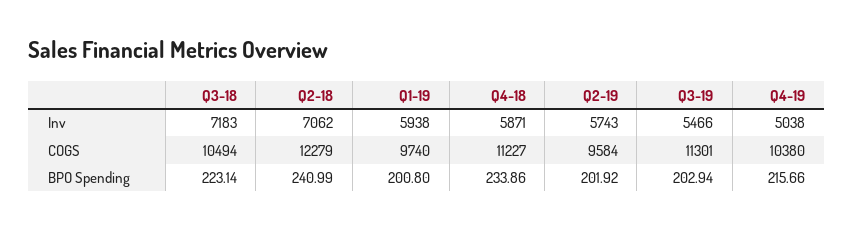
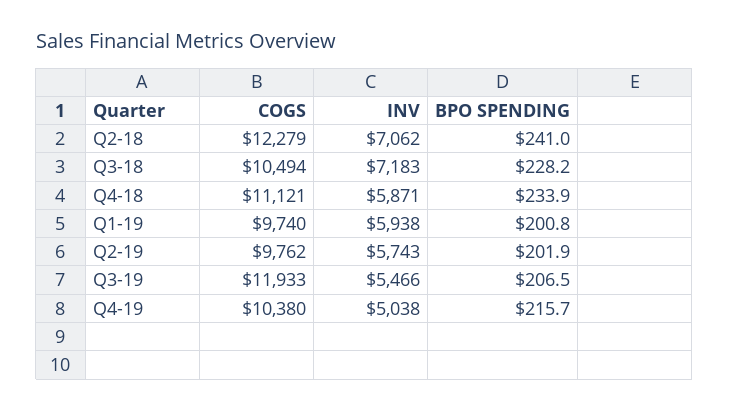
Q4-18, COGS: 11227 -> 11121
Q2-19, COGS: 9584 -> 9762
Q3-19, COGS: 11301 -> 11933
Q3-18, BPO Spending: 223.14 -> 228.2
Q3-19, BPO Spending: 202.94 -> 206.5

